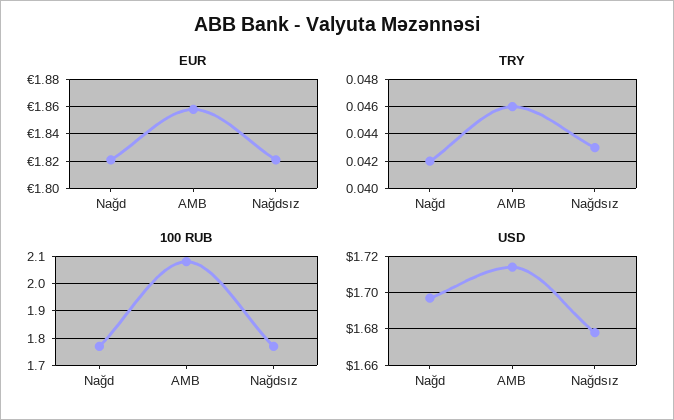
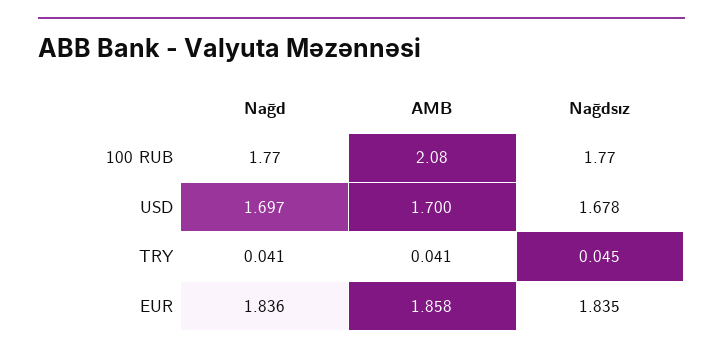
EUR, Nağd: 1.82 -> 1.836
EUR, Nağdsız: 1.82 -> 1.835
TRY, Nağd: 0.042 -> 0.041
TRY, AMB: 0.046 -> 0.041
TRY, Nağdsız: 0.043 -> 0.045
USD, AMB: 1.715 -> 1.7

